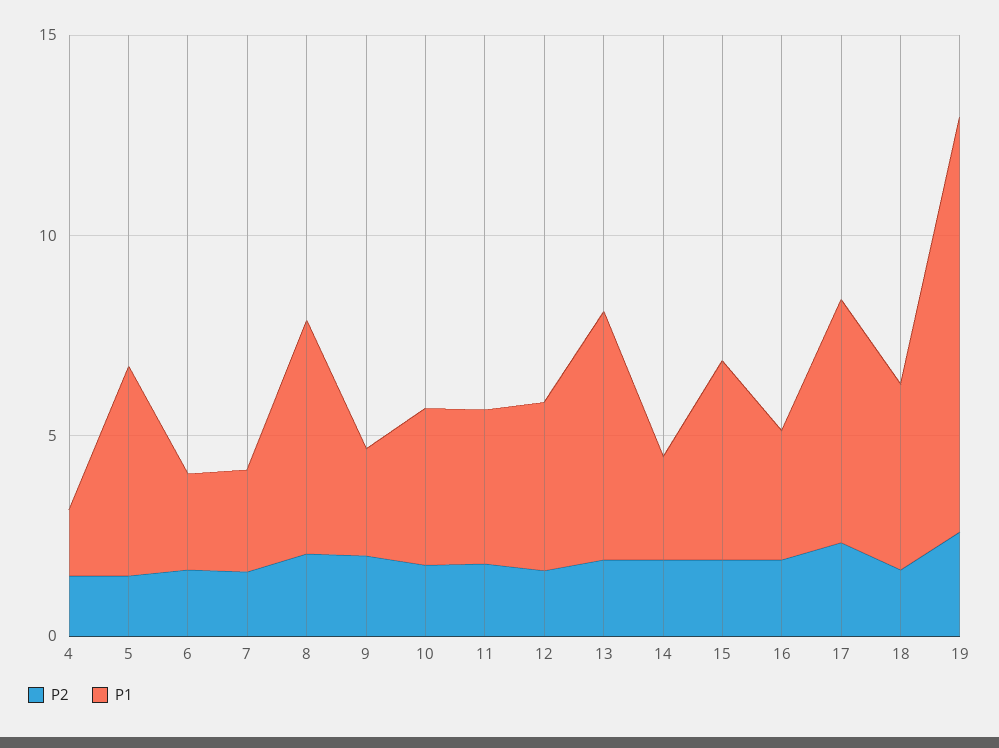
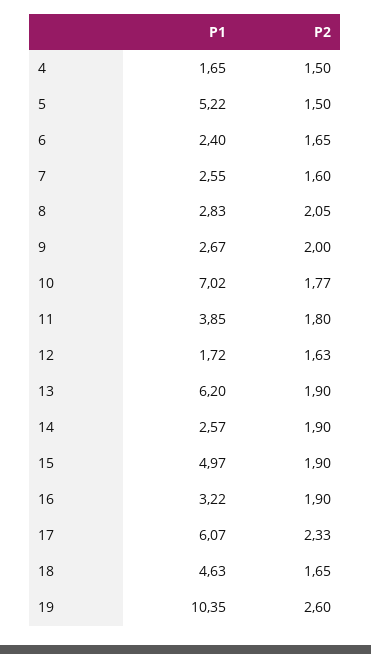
P1, 8: 6 -> 2.83
P1, 10: 4 -> 7.02
P1, 12: 4 -> 1.72

